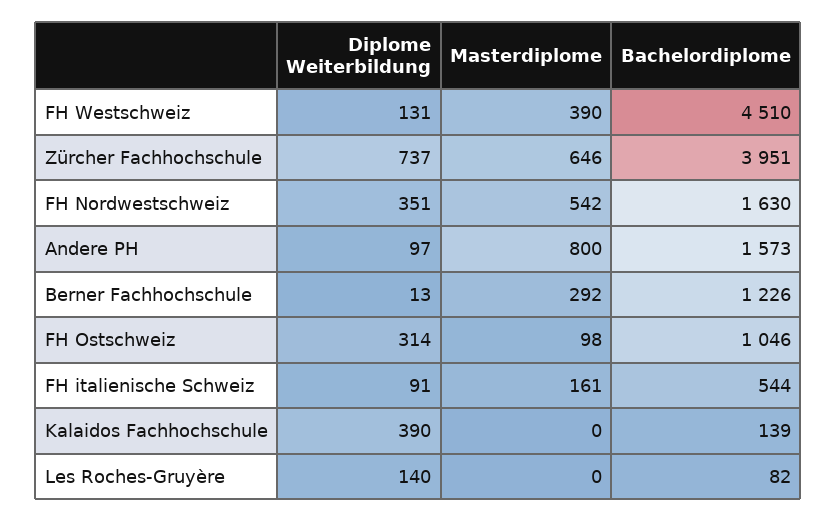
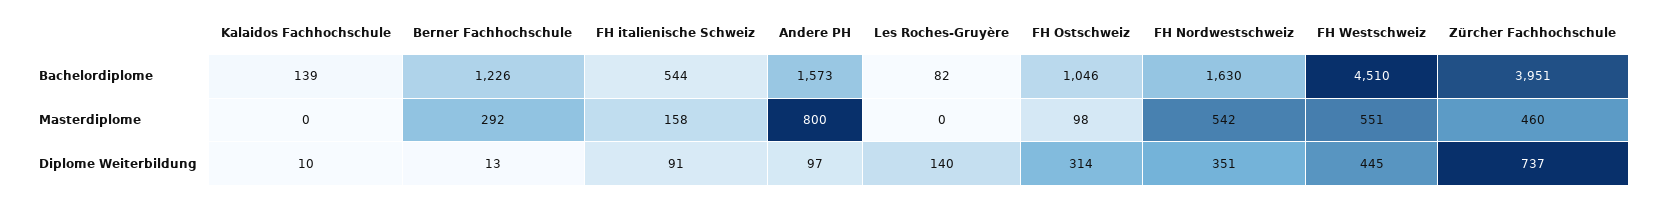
Diplome Weiterbildung, FH Westschweiz: 131 -> 445
Masterdiplome, FH Westschweiz: 390 -> 551
Masterdiplome, Zürcher Fachhochschule: 646 -> 460
Masterdiplome, FH italienische Schweiz: 161 -> 158
Diplome Weiterbildung, Kalaidos Fachhochschule: 390 -> 10

